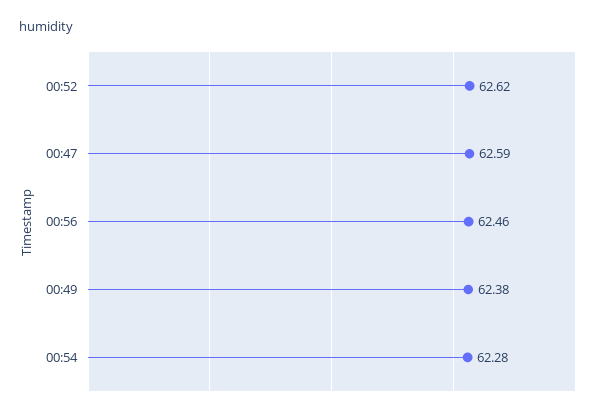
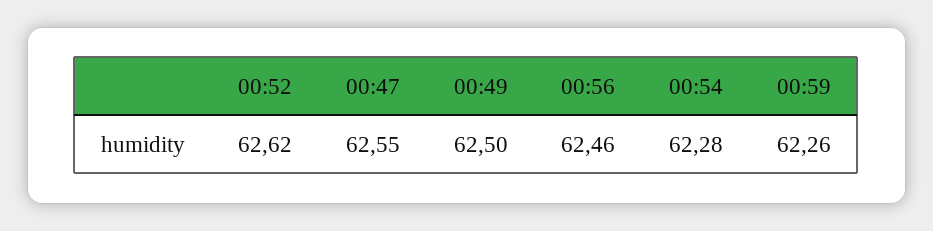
00:47: 62.59 -> 62.55
00:49: 62.38 -> 62.5
00:59: none -> 62.26

